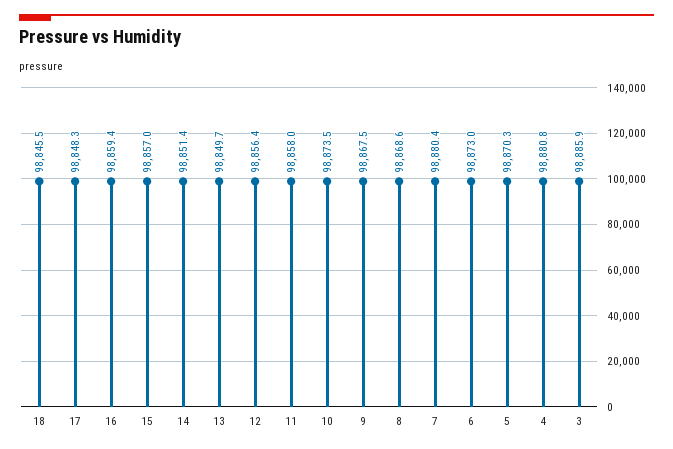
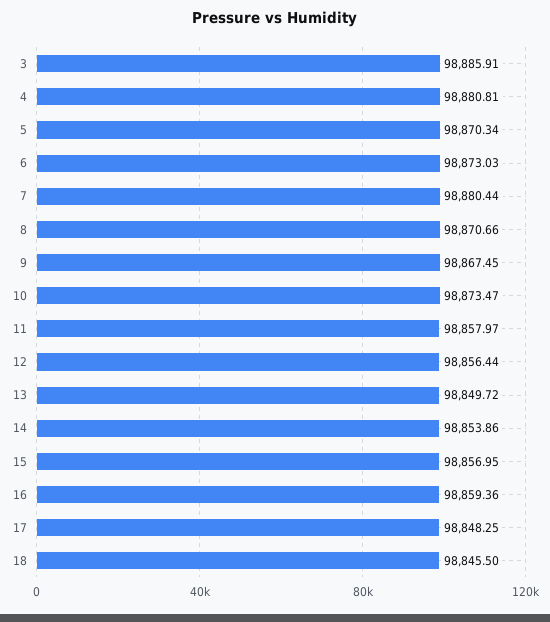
14: 98851.4 -> 98853.86
8: 98868.6 -> 98870.66

